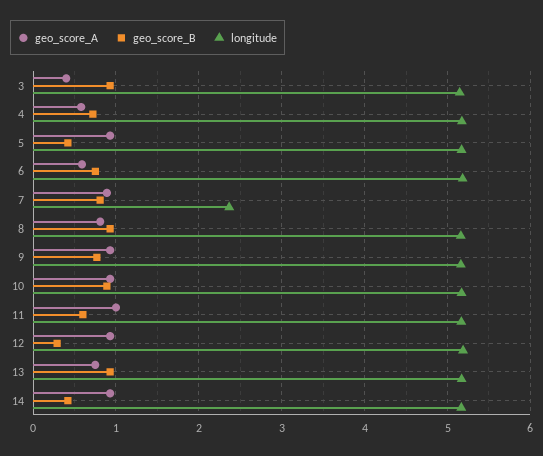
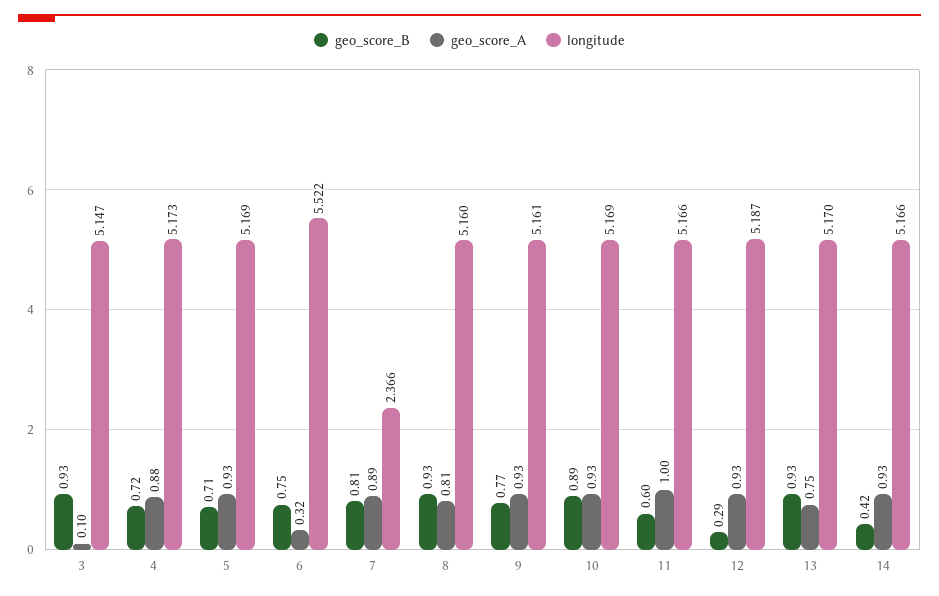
geo_score_A, 3: 0.4 -> 0.1
geo_score_A, 4: 0.6 -> 0.88
geo_score_B, 5: 0.4 -> 0.71
geo_score_A, 6: 0.6 -> 0.32
longitude, 6: 5.2 -> 5.522

